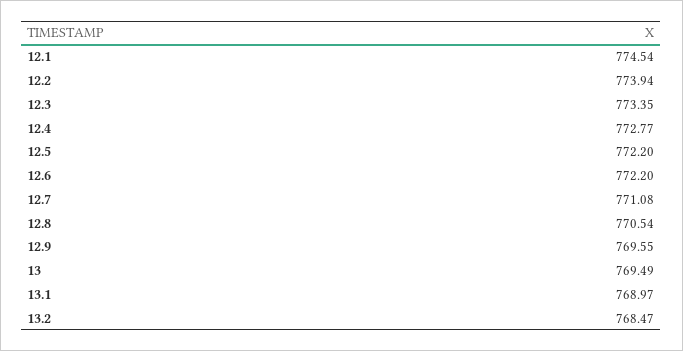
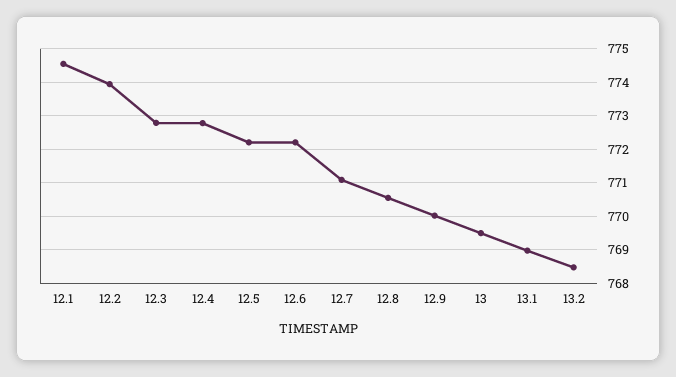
12.3: 773.35 -> 772.8
12.9: 769.55 -> 770

